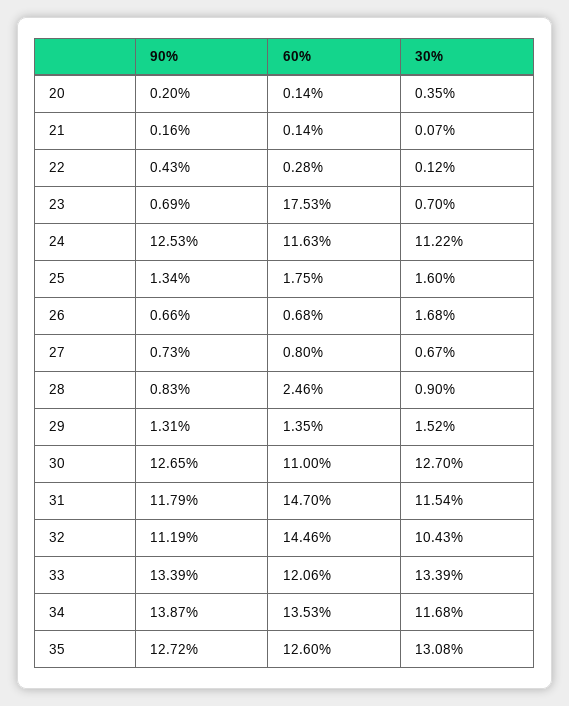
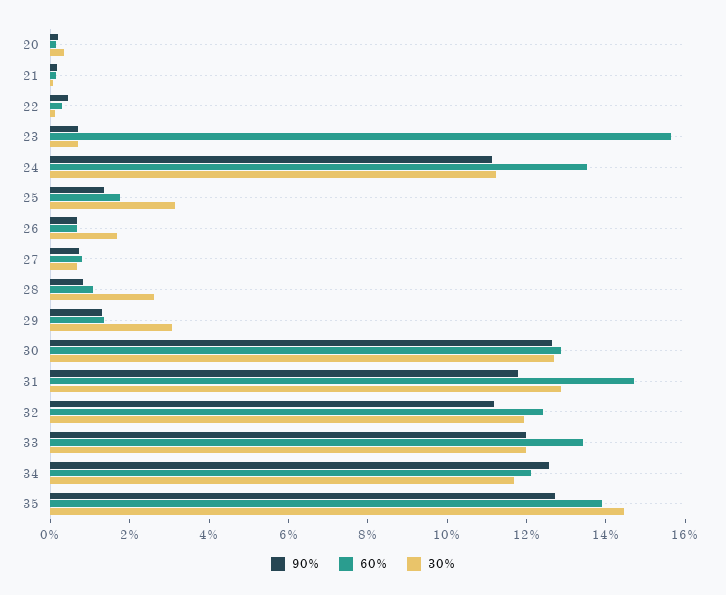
60%, 23: 17.53 -> 15.5
90%, 24: 12.53 -> 11
60%, 24: 11.63 -> 13.5
30%, 25: 1.6 -> 3
60%, 28: 2.46 -> 1
30%, 28: 0.9 -> 2.5
30%, 29: 1.52 -> 3
60%, 30: 11 -> 13
30%, 31: 11.54 -> 13
60%, 32: 14.46 -> 12.5
30%, 32: 10.43 -> 12
90%, 33: 13.39 -> 12
60%, 33: 12.06 -> 13.5
30%, 33: 13.39 -> 12
90%, 34: 13.87 -> 12.5
60%, 34: 13.53 -> 12
60%, 35: 12.6 -> 14
30%, 35: 13.08 -> 14.5

